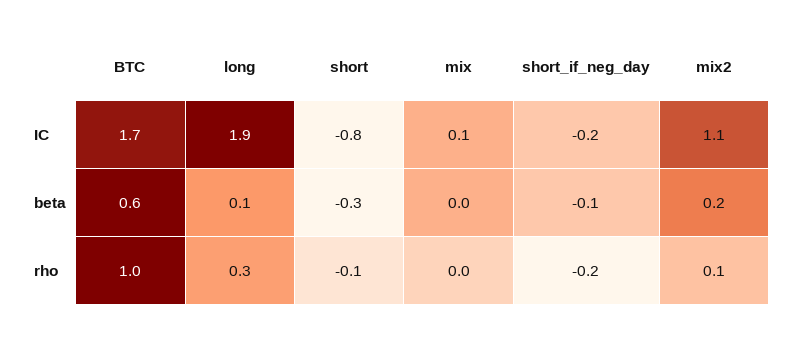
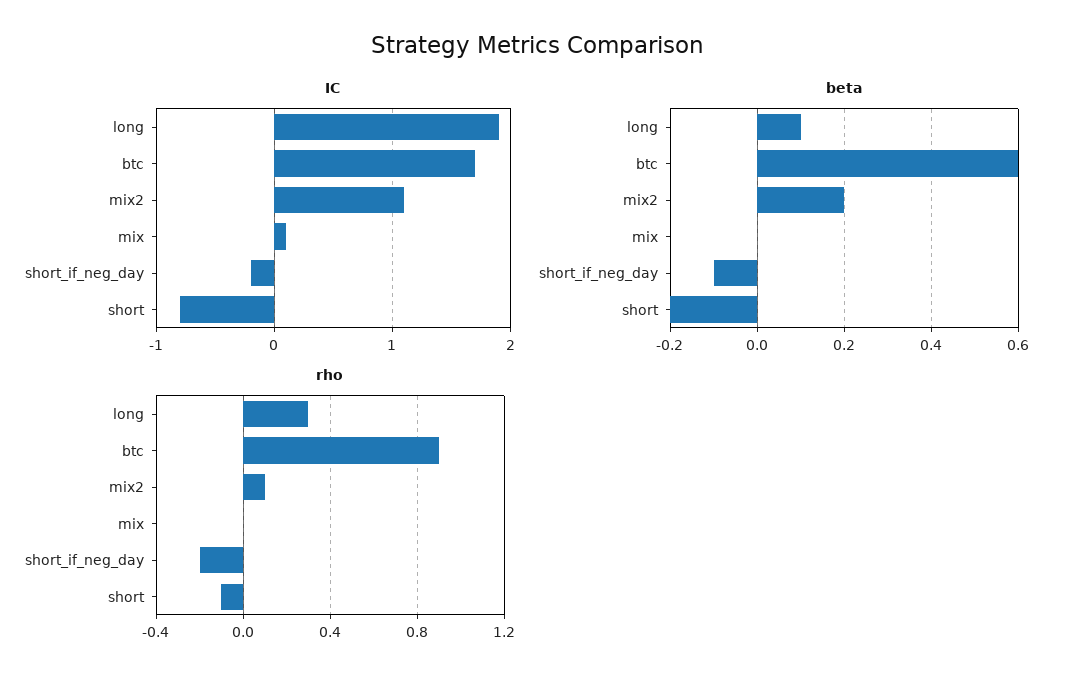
beta, short: -0.3 -> -0.2
rho, BTC: 1 -> 0.9

